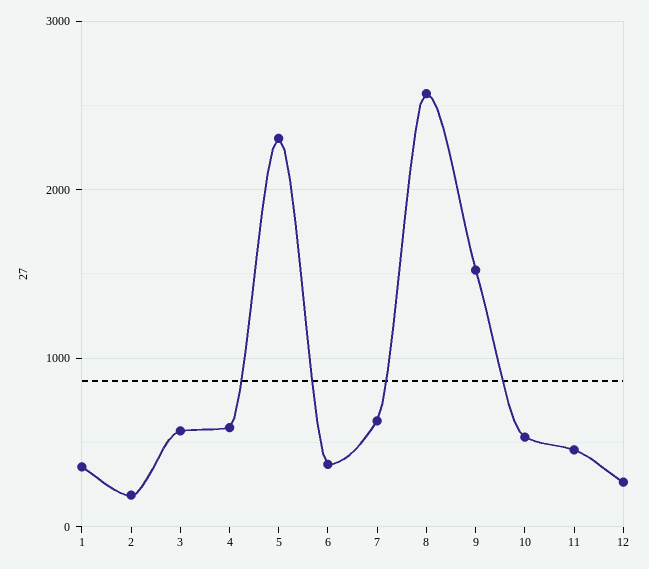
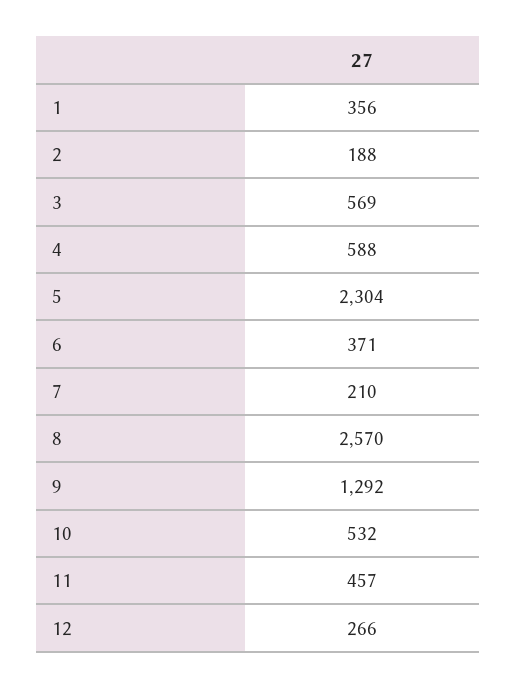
7: 600 -> 210
9: 1500 -> 1292

